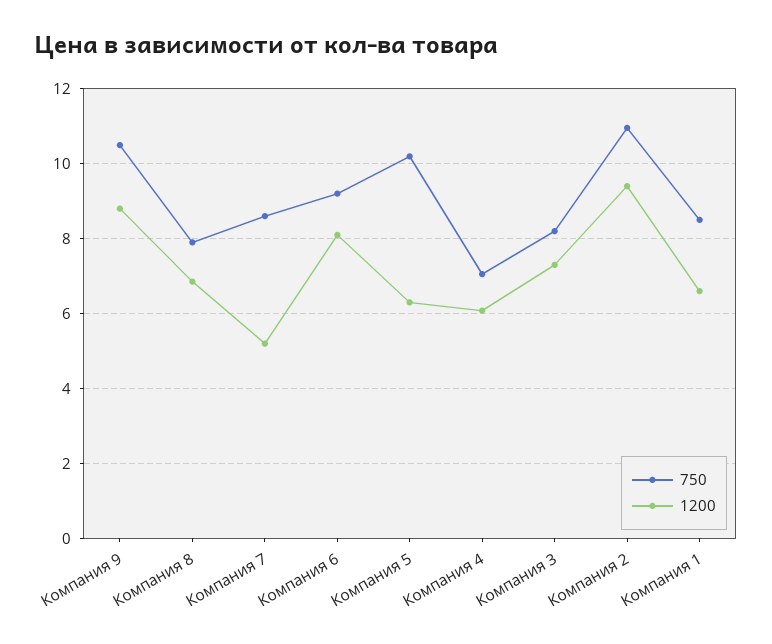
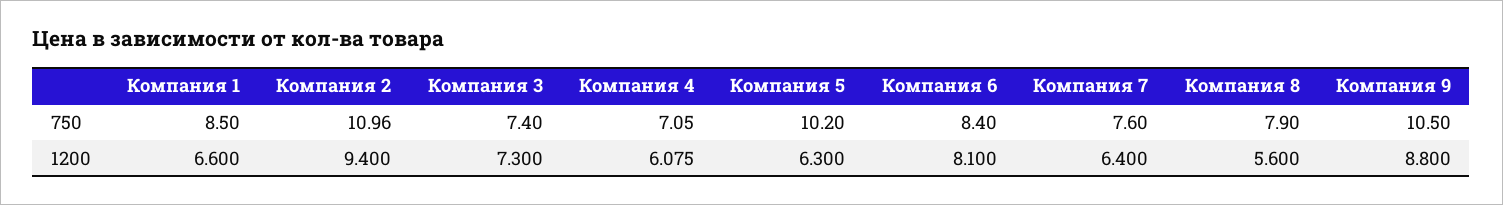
1200, Компания 8: 6.8 -> 5.6
750, Компания 7: 8.6 -> 7.6
1200, Компания 7: 5.2 -> 6.4
750, Компания 6: 9.2 -> 8.4
750, Компания 3: 8.2 -> 7.4

